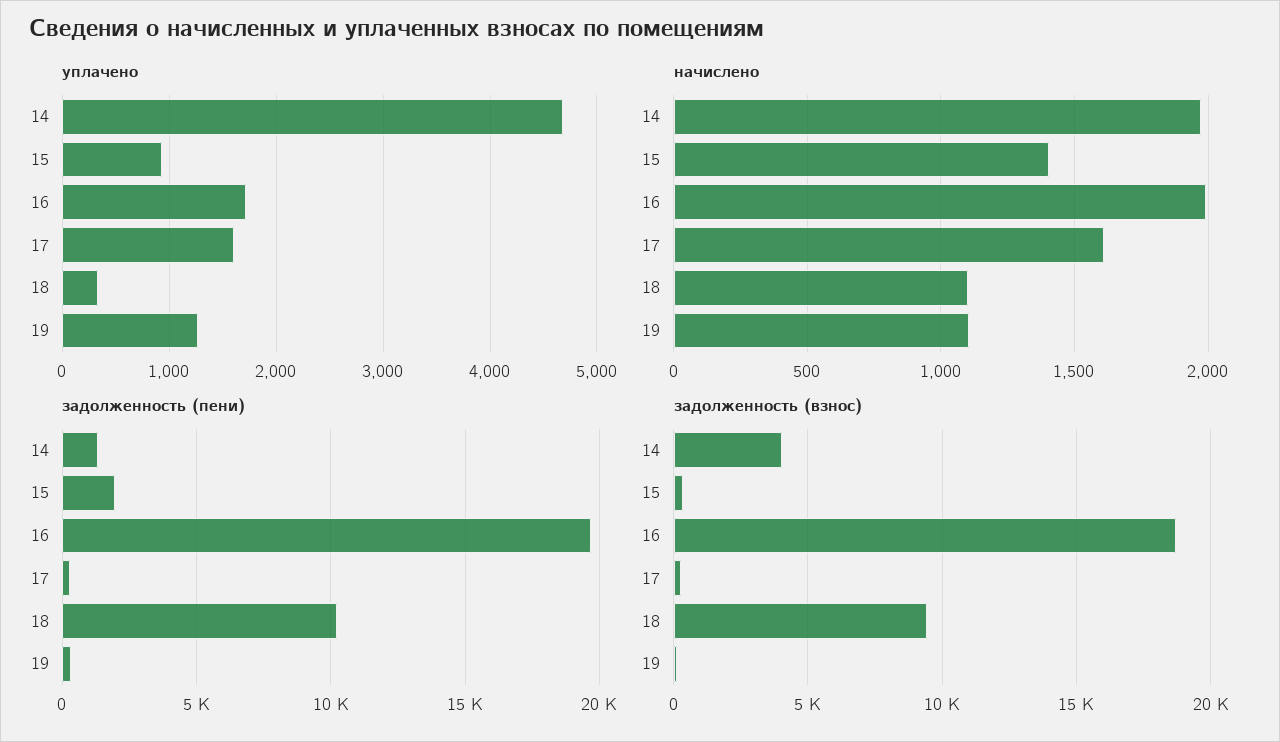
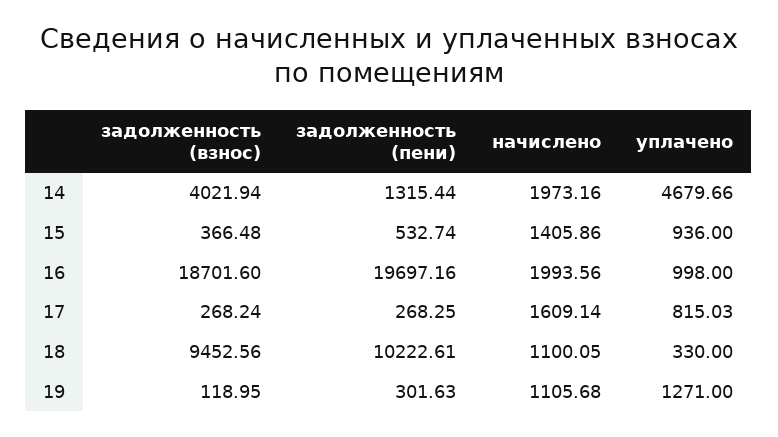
уплачено, 16: 1700 -> 998
уплачено, 17: 1600 -> 815.03
задолженность (пени), 15: 2000 -> 532.74

